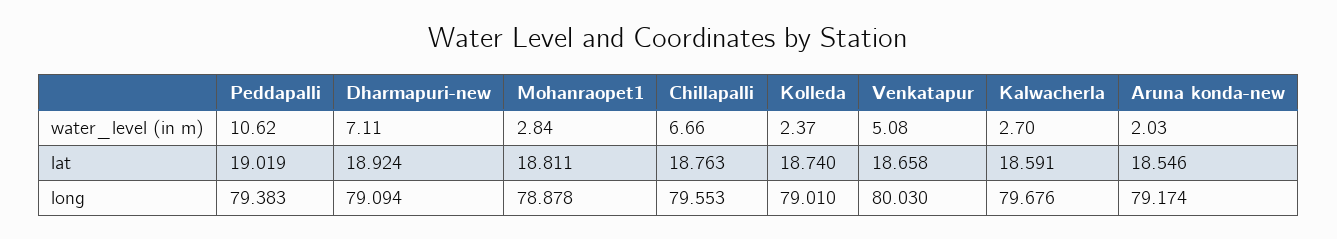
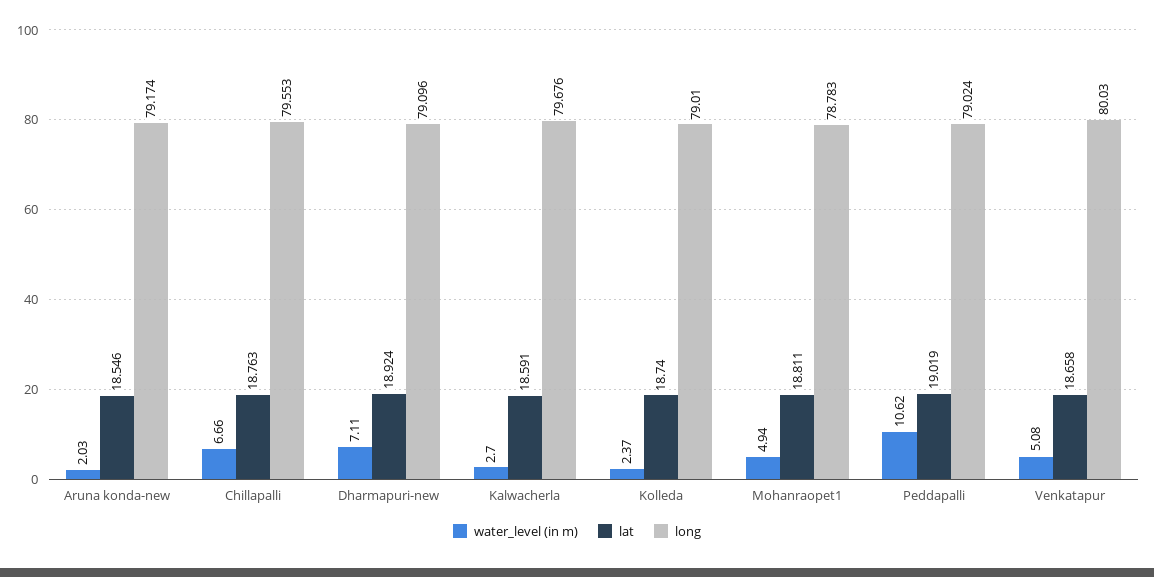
water_level (in m), Mohanraopet1: 2.84 -> 4.94
long, Peddapalli: 79.383 -> 79.024
long, Dharmapuri-new: 79.094 -> 79.096
long, Mohanraopet1: 78.878 -> 78.783

